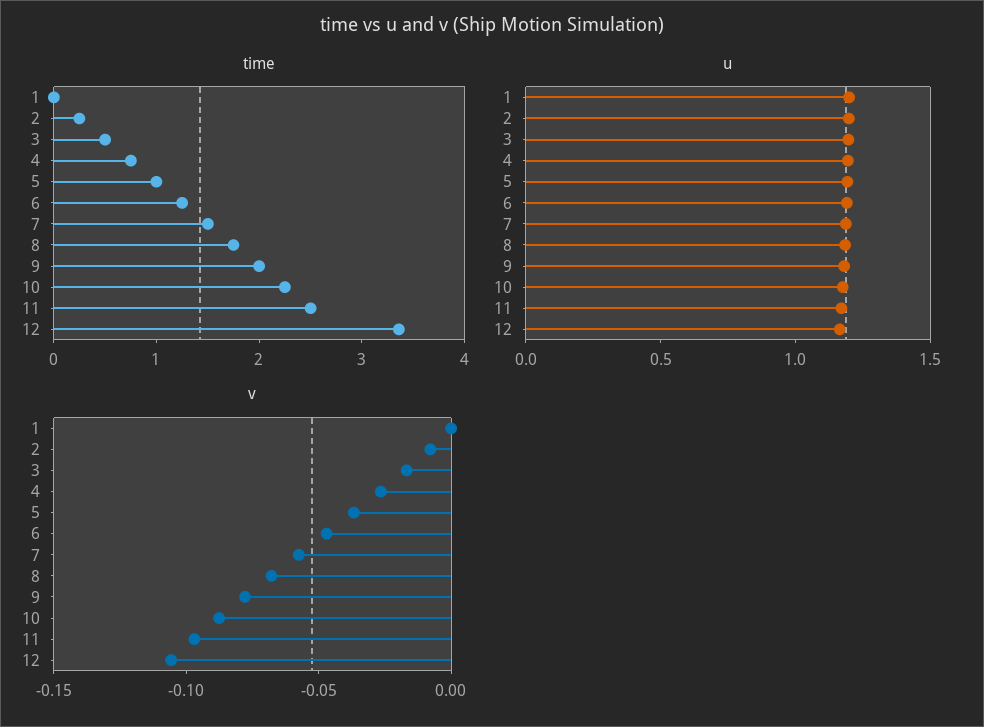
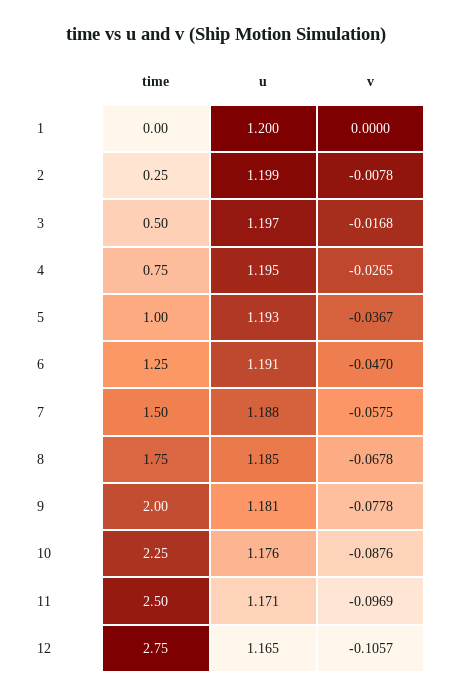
time, 12: 3.4 -> 2.75

